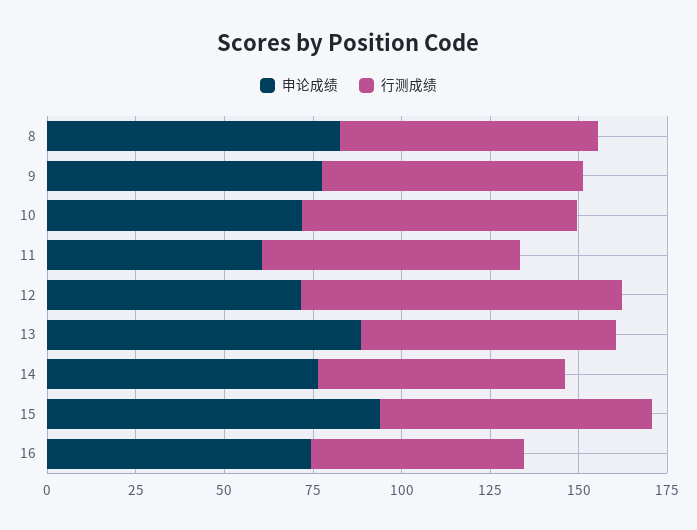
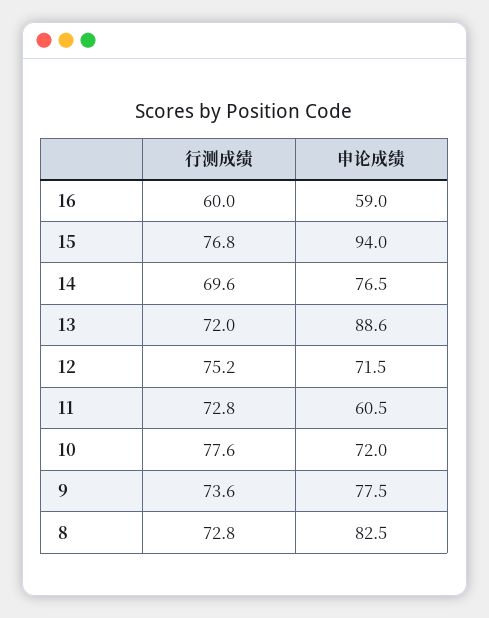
行测成绩, 12: 90 -> 75.2
申论成绩, 16: 75 -> 59

